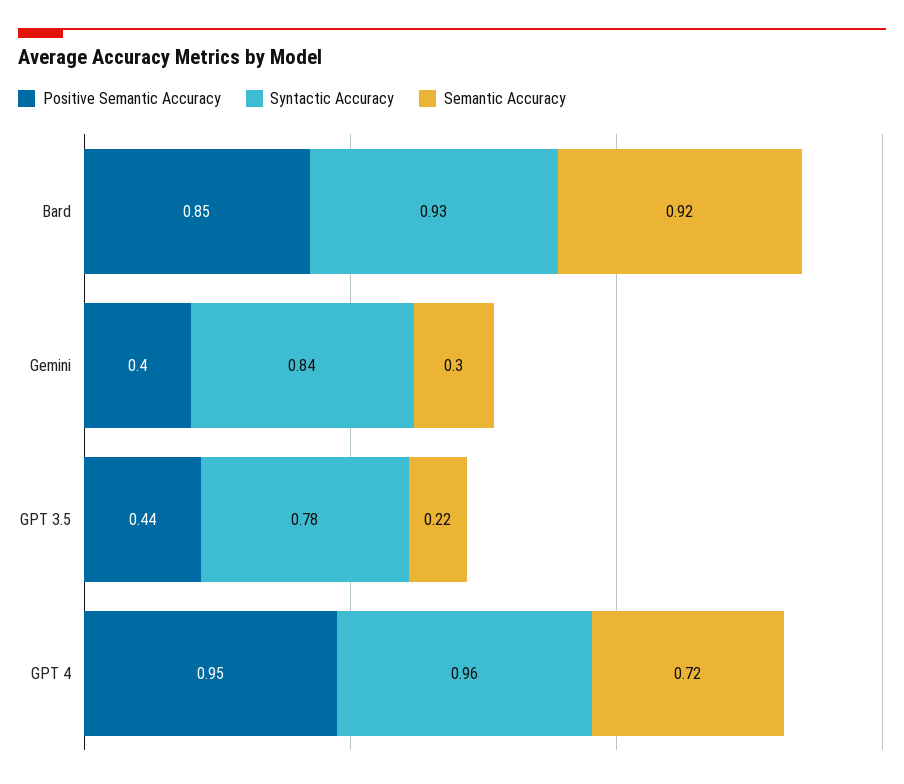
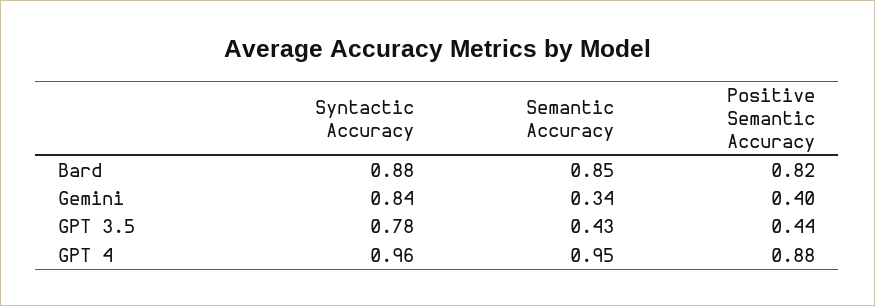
Positive Semantic Accuracy, Bard: 0.85 -> 0.82
Syntactic Accuracy, Bard: 0.93 -> 0.88
Semantic Accuracy, Bard: 0.92 -> 0.85
Semantic Accuracy, Gemini: 0.3 -> 0.34
Semantic Accuracy, GPT 3.5: 0.22 -> 0.43
Positive Semantic Accuracy, GPT 4: 0.95 -> 0.88
Semantic Accuracy, GPT 4: 0.72 -> 0.95

